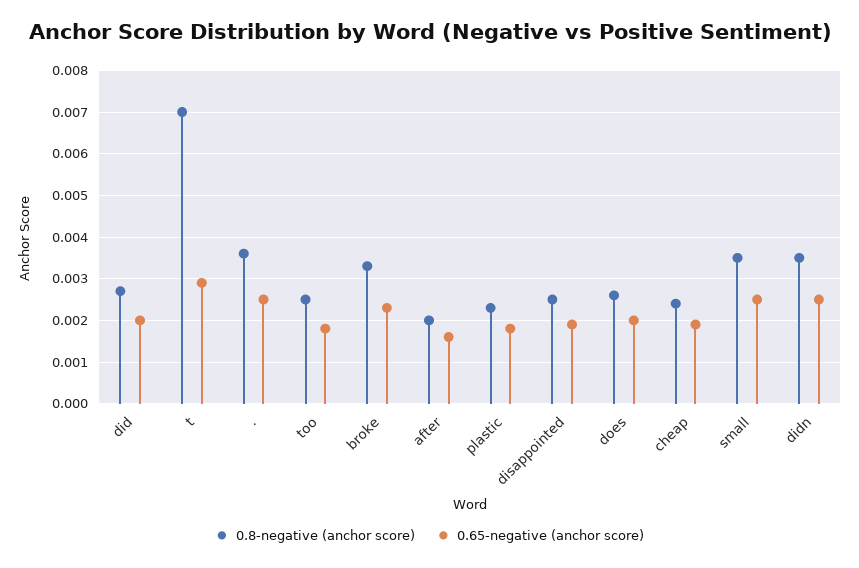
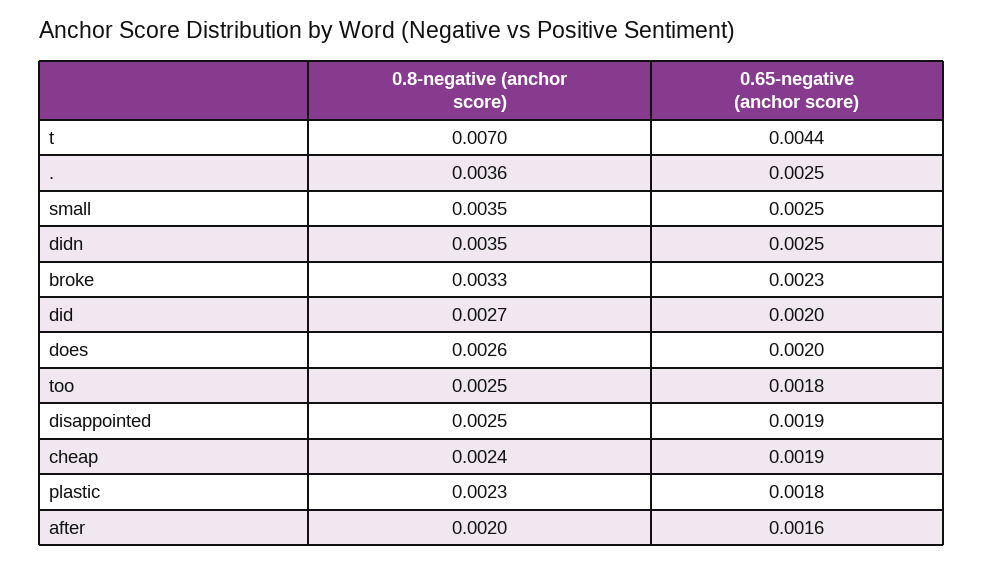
0.65-negative (anchor score), t: 0.003 -> 0.0044

